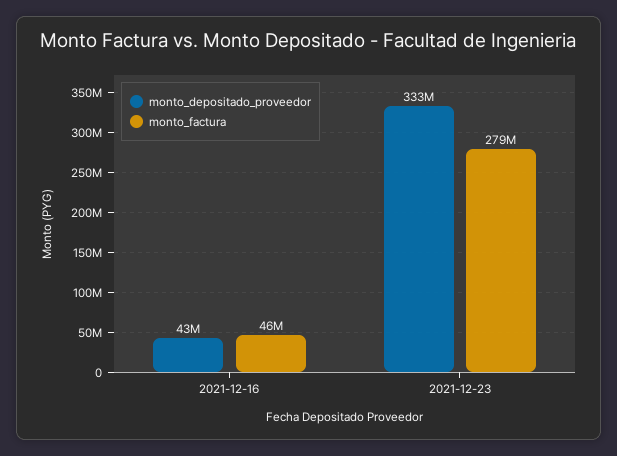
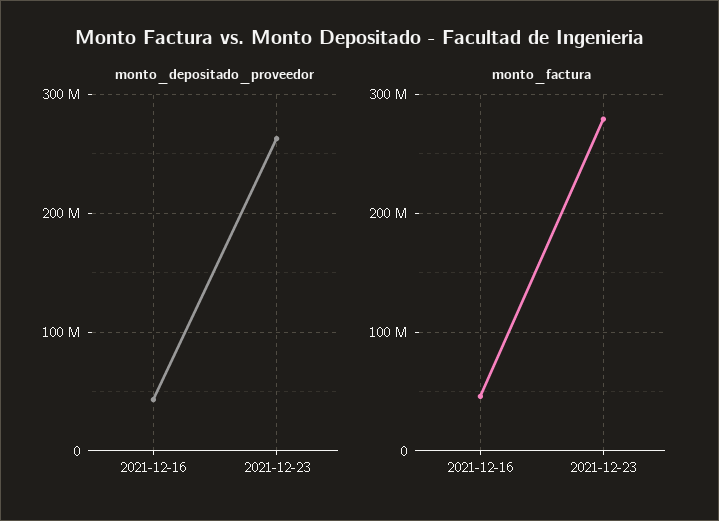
monto_depositado_proveedor, 2021-12-23: 333000000 -> 260000000

